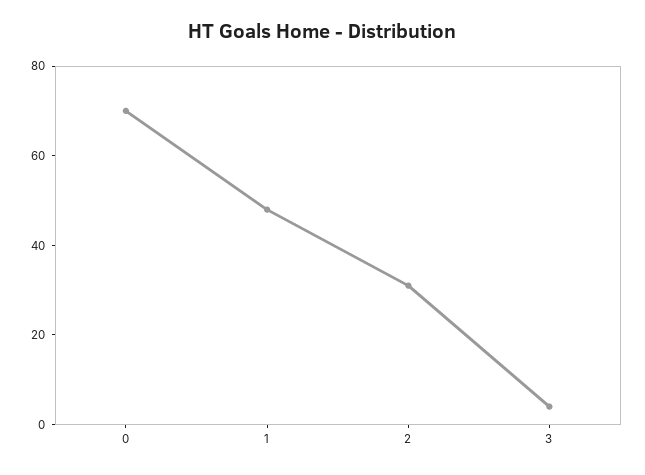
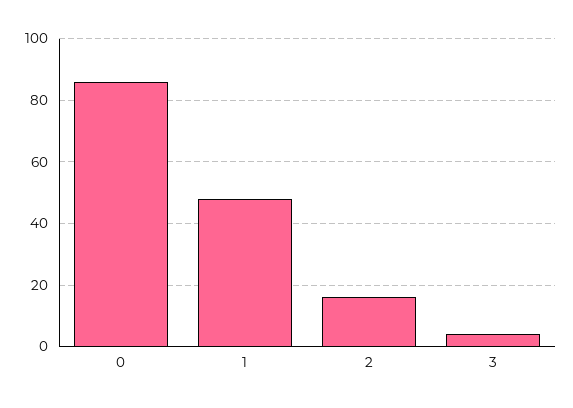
0: 70 -> 85
2: 30 -> 15

